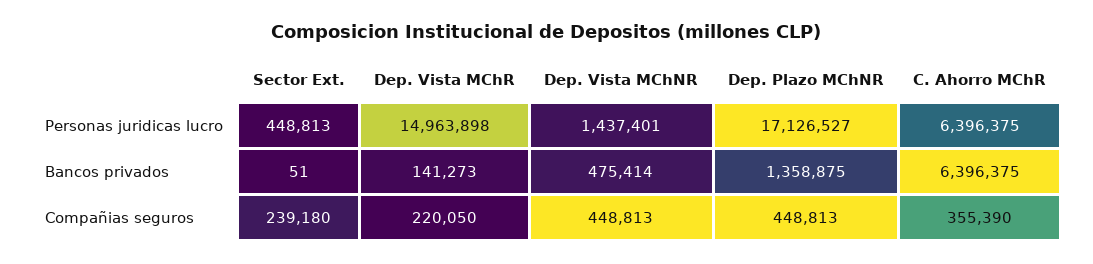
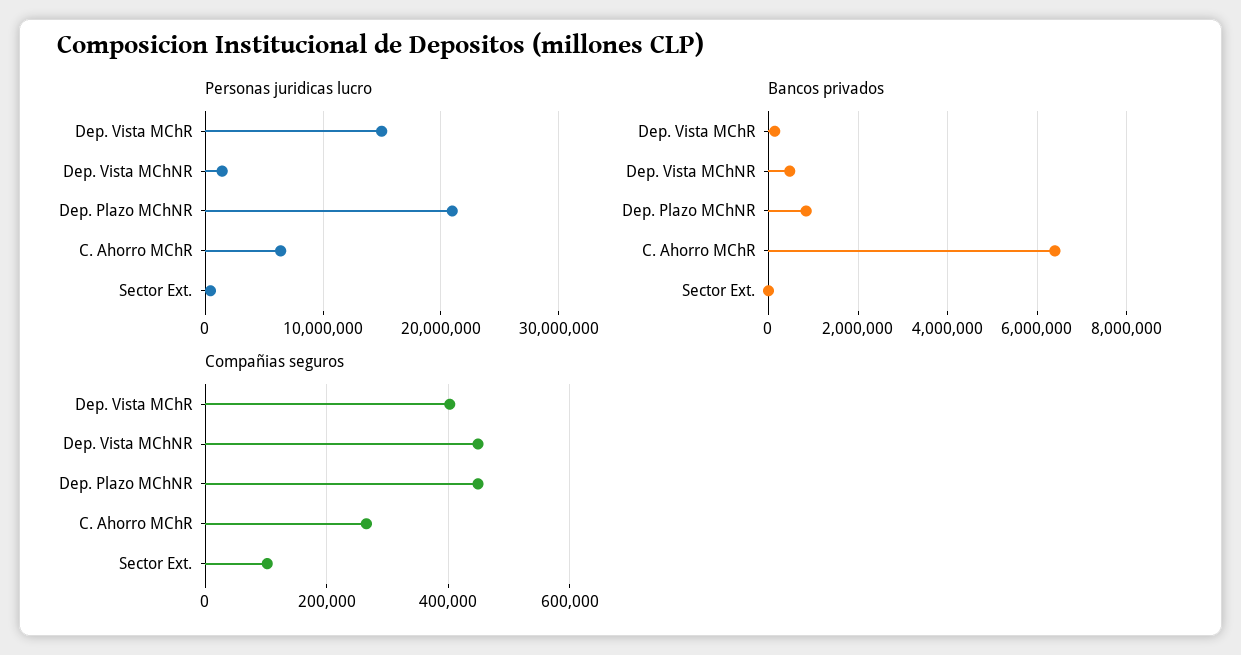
Personas juridicas lucro, Dep. Plazo MChNR: 17126527 -> 21000000
Bancos privados, Dep. Plazo MChNR: 1358875 -> 800000
Compañias seguros, Sector Ext.: 239180 -> 100000
Compañias seguros, Dep. Vista MChR: 220050 -> 400000
Compañias seguros, C. Ahorro MChR: 355390 -> 260000

